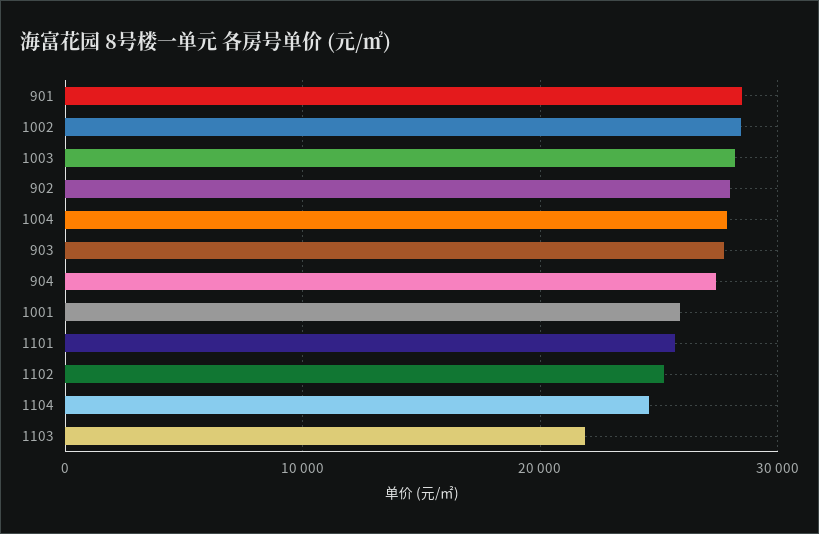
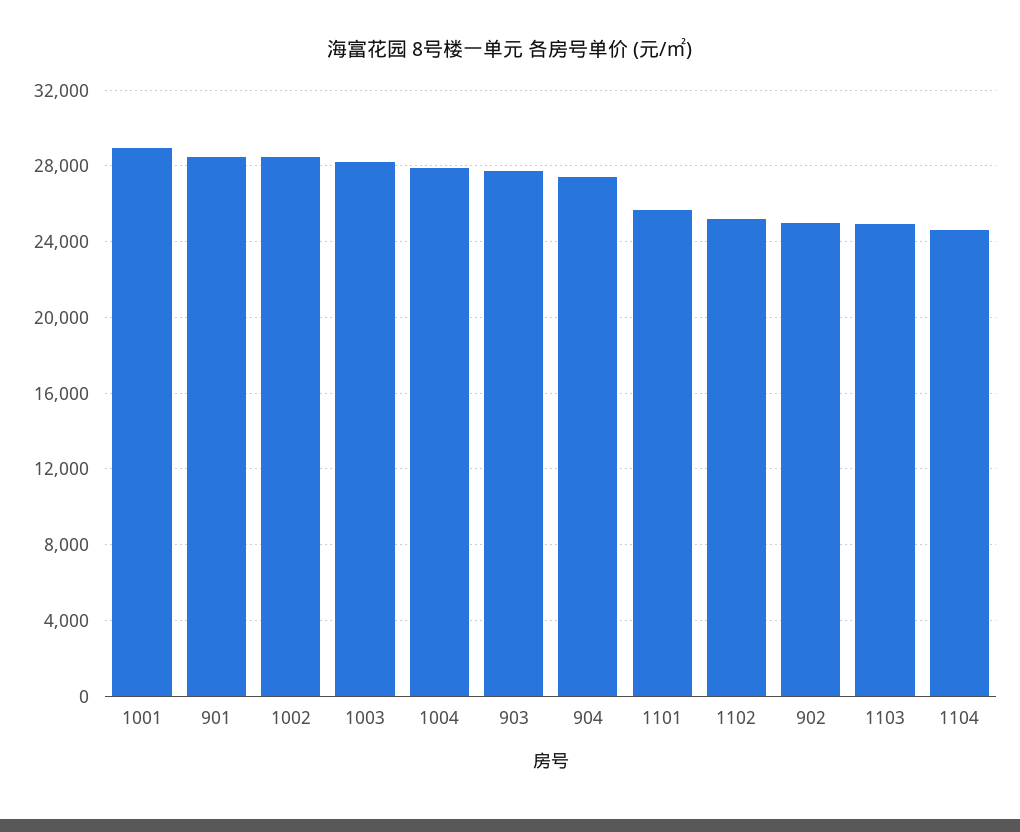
902: 28000 -> 25000
1001: 26000 -> 29000
1103: 22000 -> 25000

